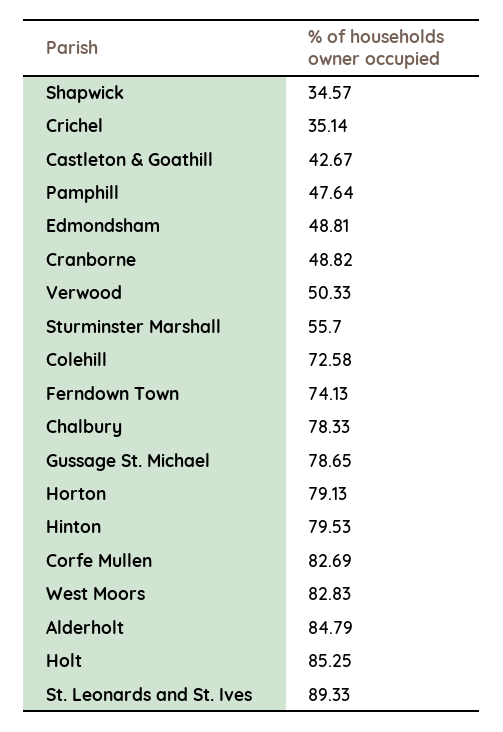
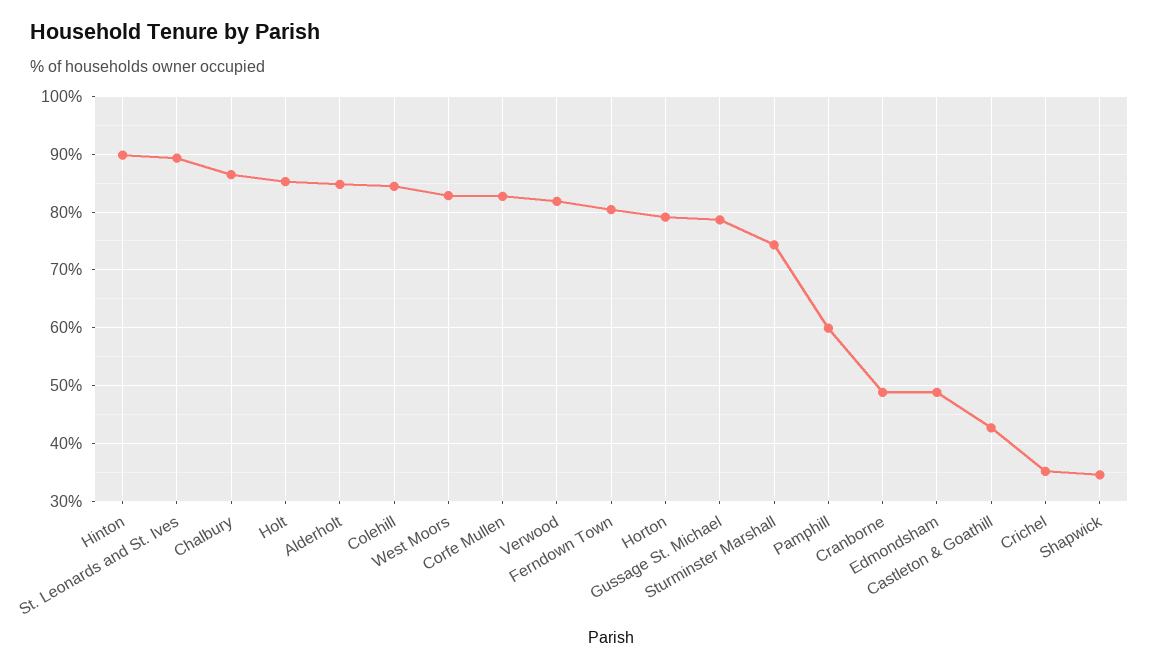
Pamphill: 47.64 -> 60
Verwood: 50.33 -> 82
Sturminster Marshall: 55.7 -> 74
Colehill: 72.58 -> 84
Ferndown Town: 74.13 -> 80
Chalbury: 78.33 -> 86
Hinton: 79.53 -> 90

